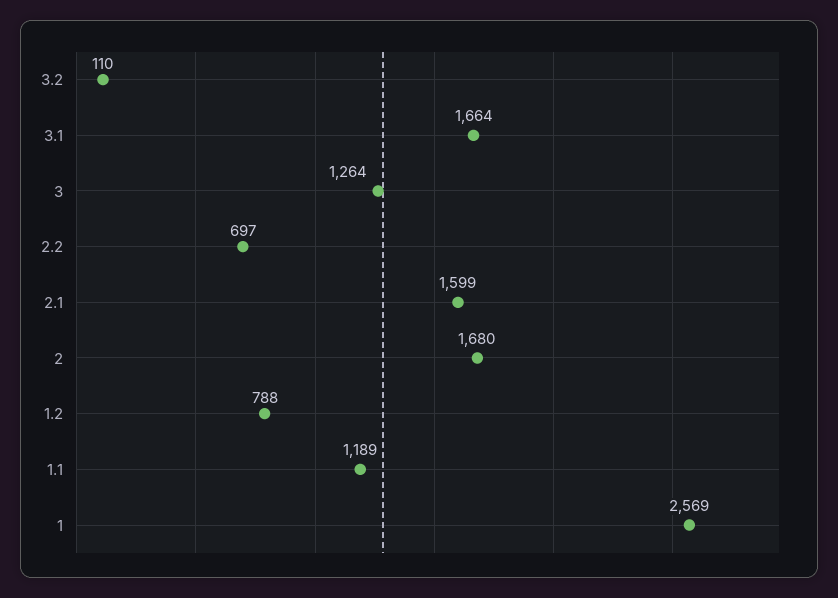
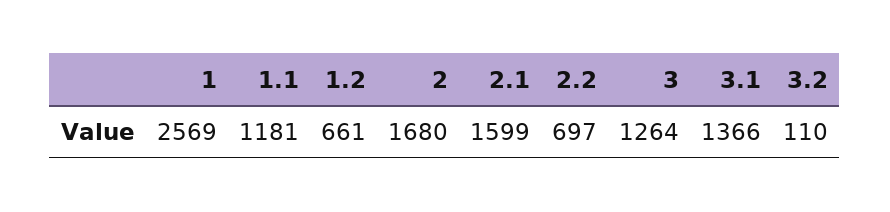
3.1: 1664 -> 1366
1.2: 788 -> 661
1.1: 1189 -> 1181

